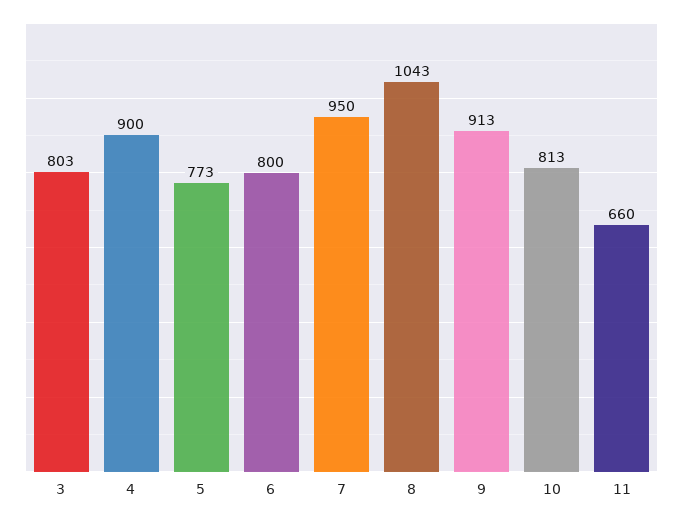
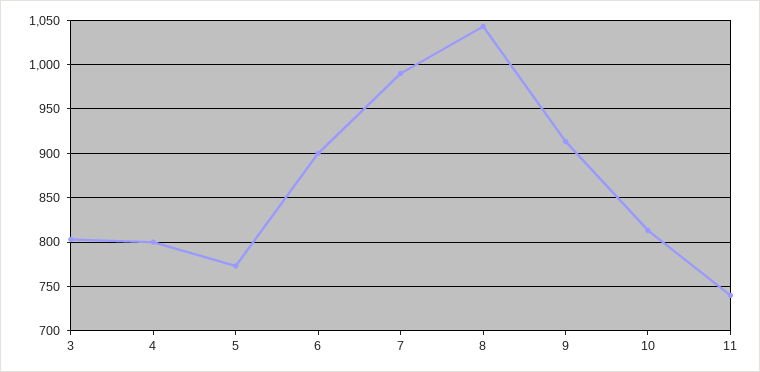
4: 900 -> 800
6: 800 -> 900
7: 950 -> 990
11: 660 -> 740

